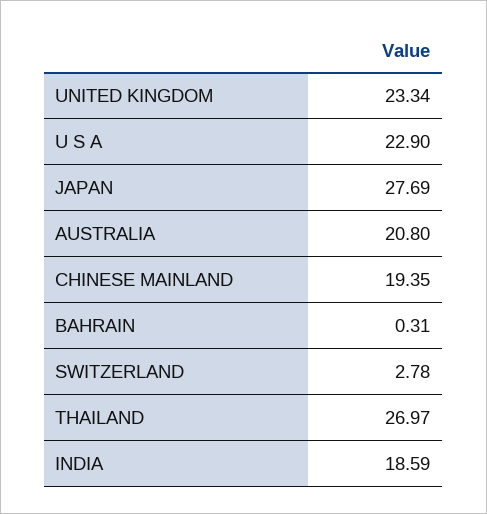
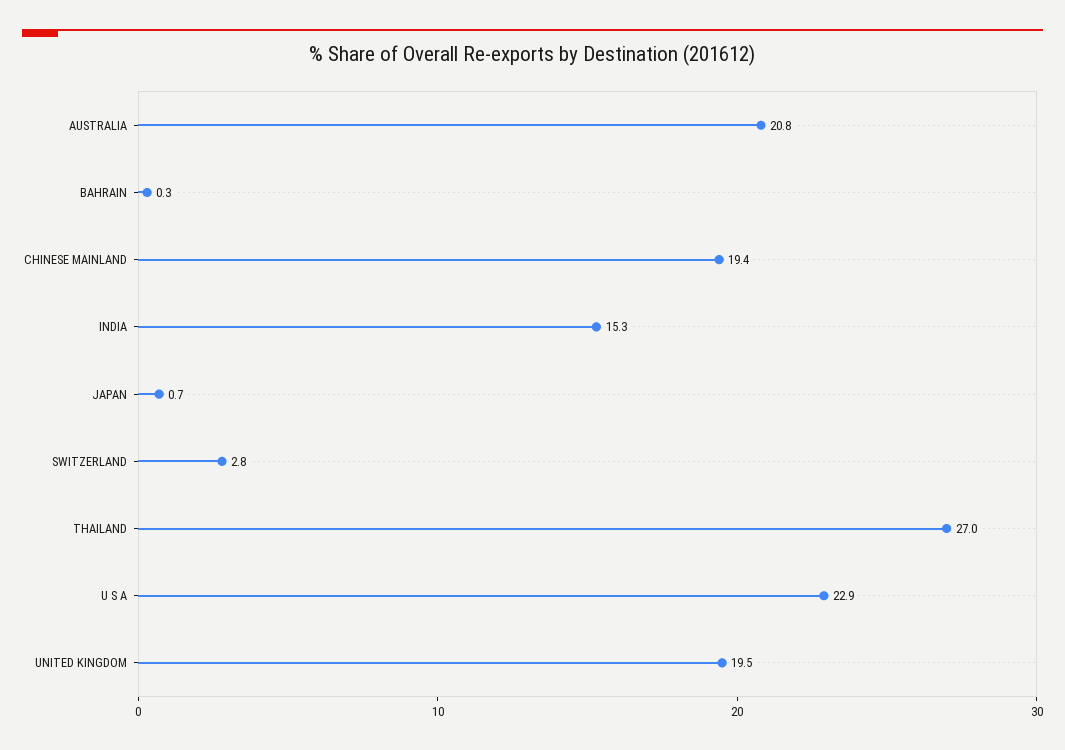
UNITED KINGDOM: 23.34 -> 19.5
JAPAN: 27.69 -> 0.7
INDIA: 18.59 -> 15.3

